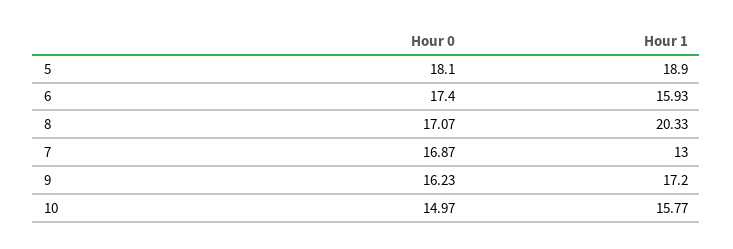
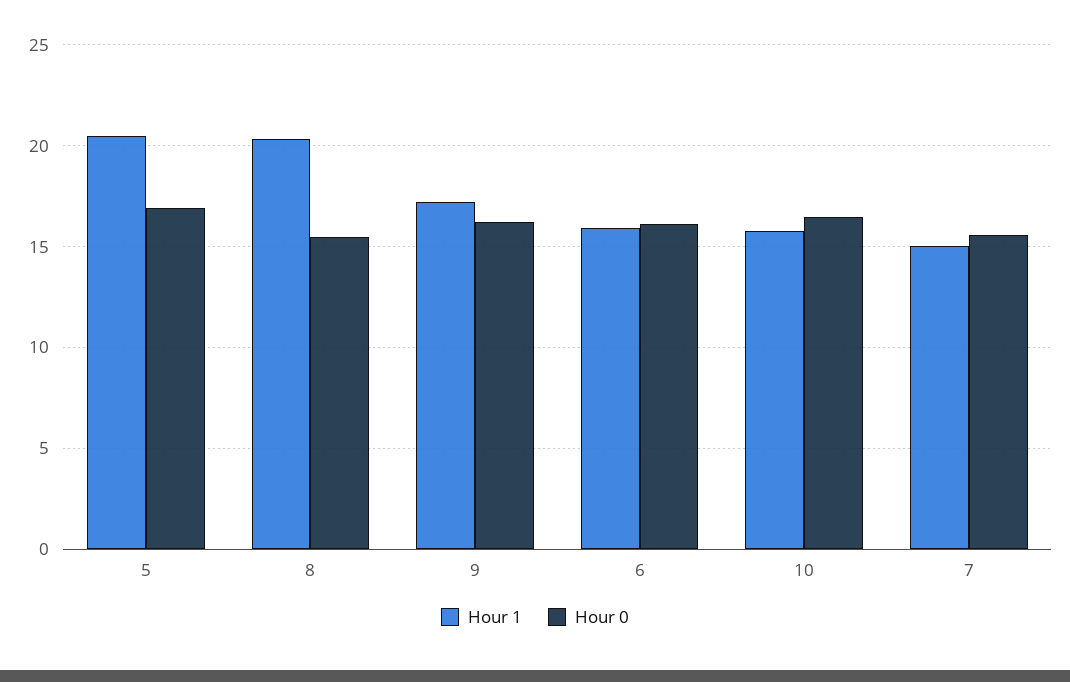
Hour 0, 5: 18.1 -> 17
Hour 1, 5: 18.9 -> 20.5
Hour 0, 6: 17.4 -> 16
Hour 0, 8: 17.07 -> 15.5
Hour 0, 7: 16.87 -> 15.5
Hour 1, 7: 13 -> 15
Hour 0, 10: 14.97 -> 16.5

